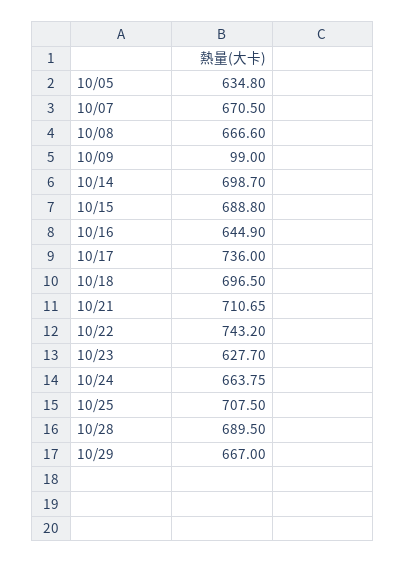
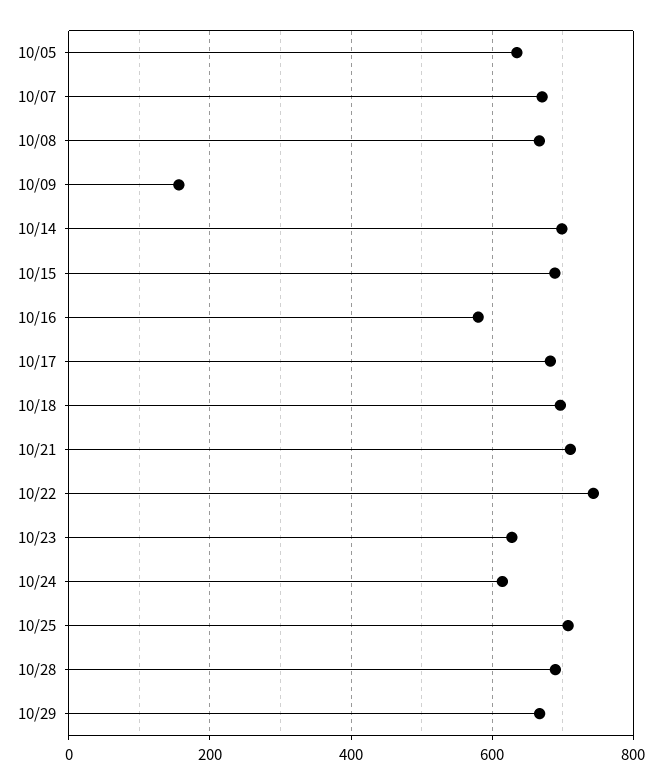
10/09: 99 -> 160
10/16: 644.9 -> 580
10/17: 736 -> 680
10/24: 663.75 -> 620

